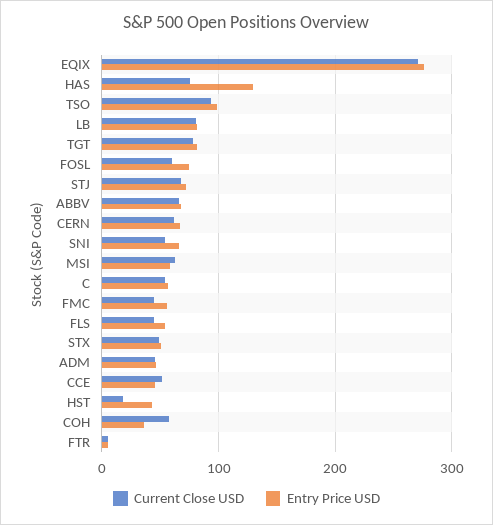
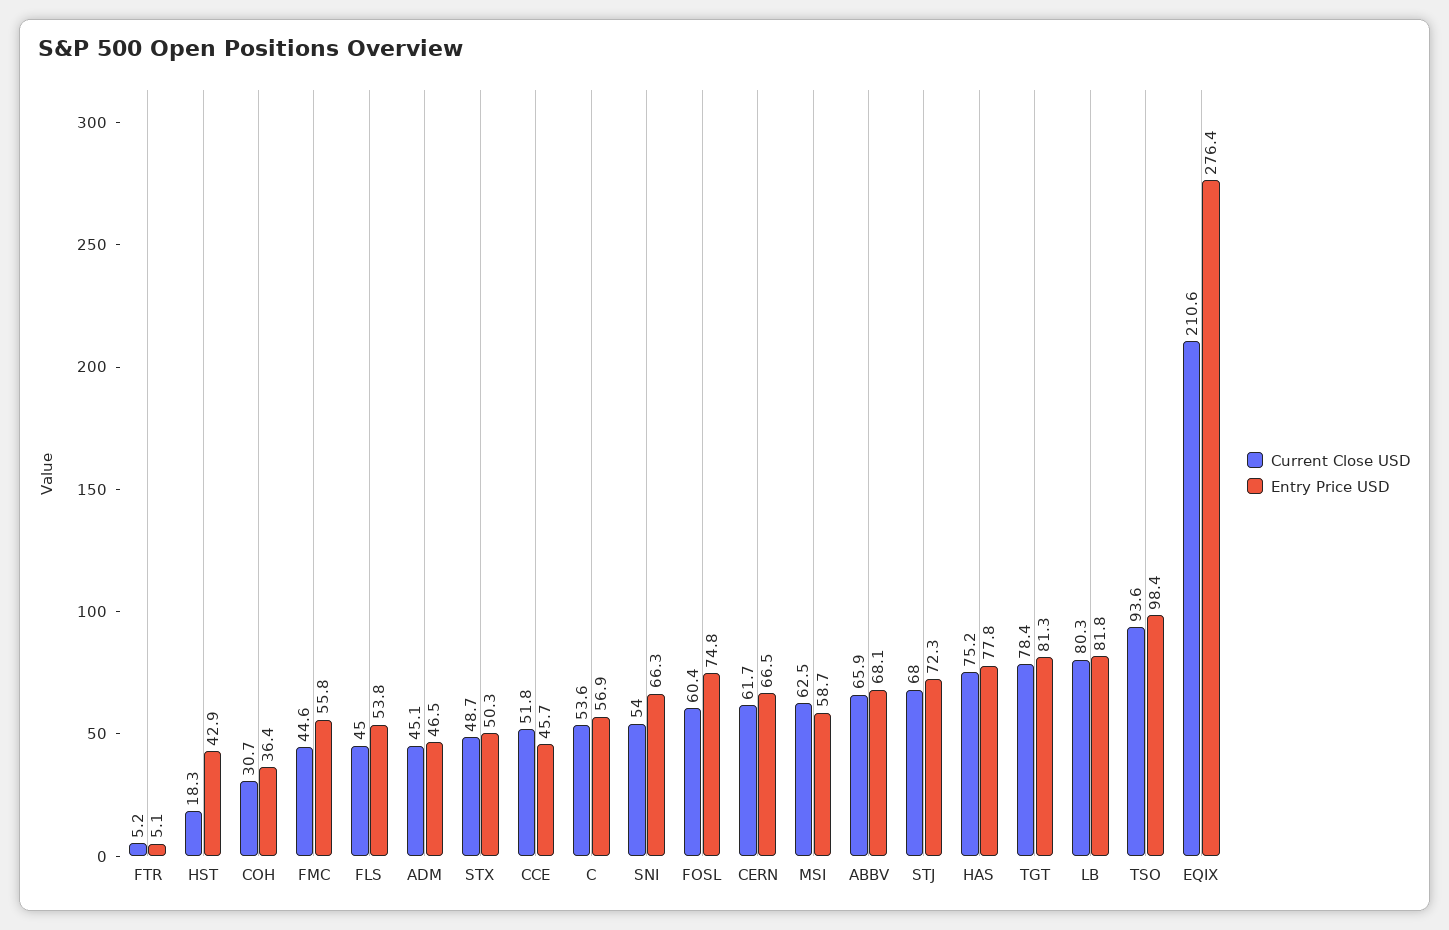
Current Close USD, EQIX: 270 -> 210.6
Entry Price USD, HAS: 130 -> 77.8
Current Close USD, COH: 60 -> 30.7

